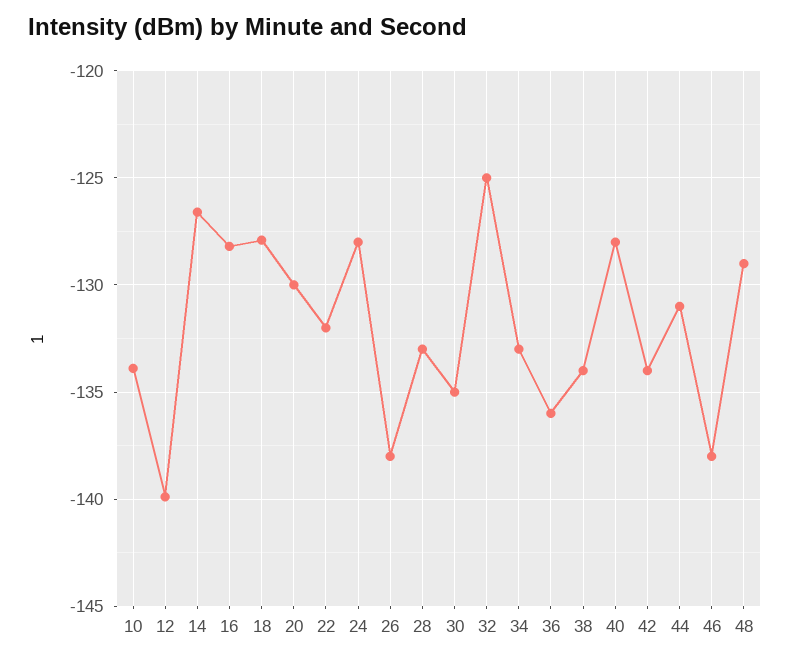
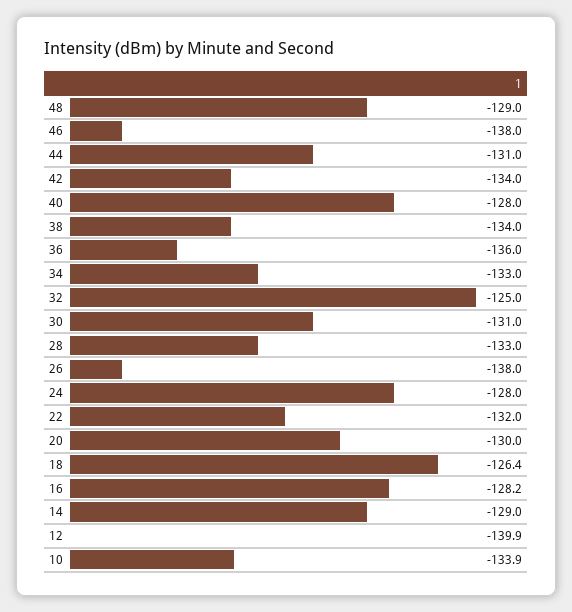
14: -126.5 -> -129
18: -128 -> -126.4
30: -135 -> -131

